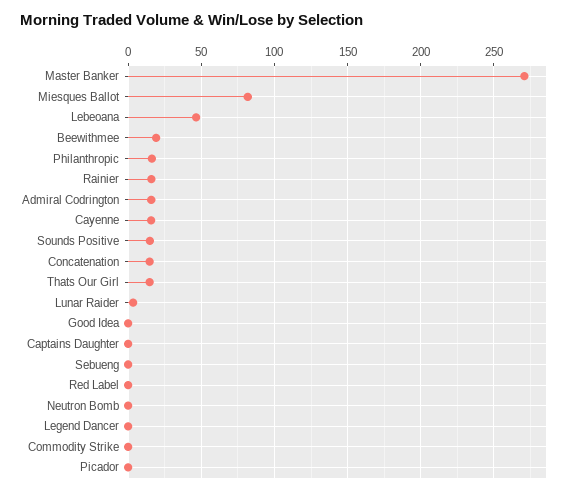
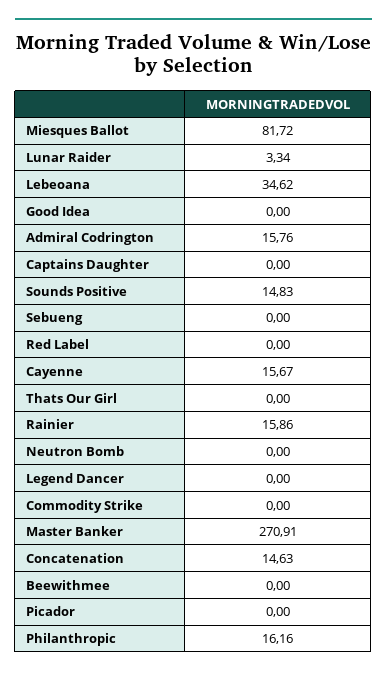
Lebeoana: 45 -> 34.62
Beewithmee: 20 -> 0
Thats Our Girl: 15 -> 0

